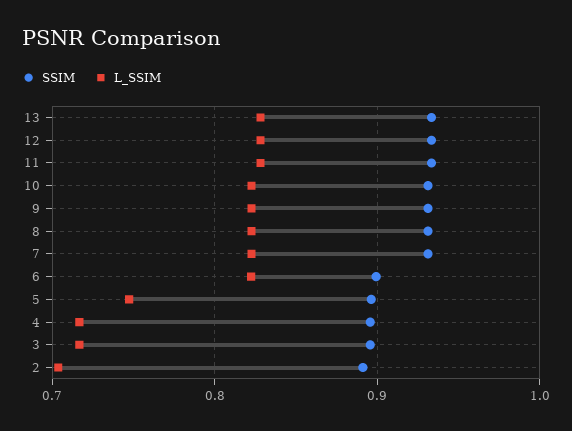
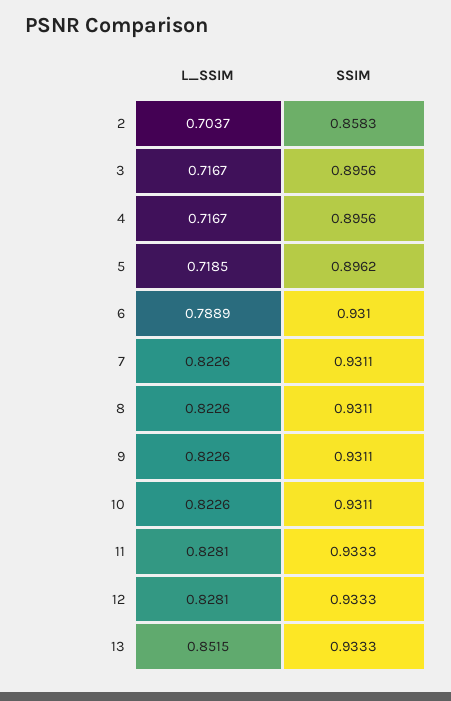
L_SSIM, 13: 0.83 -> 0.8515
SSIM, 6: 0.9 -> 0.931
L_SSIM, 6: 0.82 -> 0.7889
L_SSIM, 5: 0.75 -> 0.7185
SSIM, 2: 0.89 -> 0.8583

